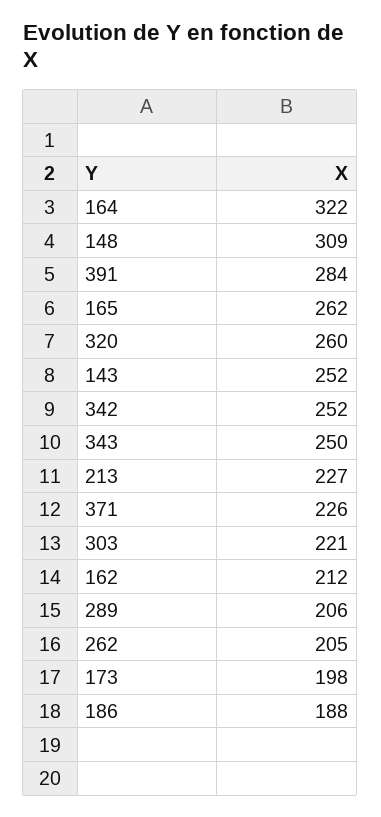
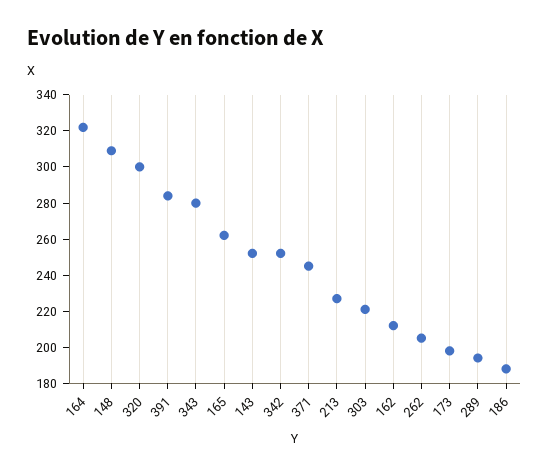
320: 260 -> 300
343: 250 -> 280
371: 226 -> 245
289: 206 -> 195

